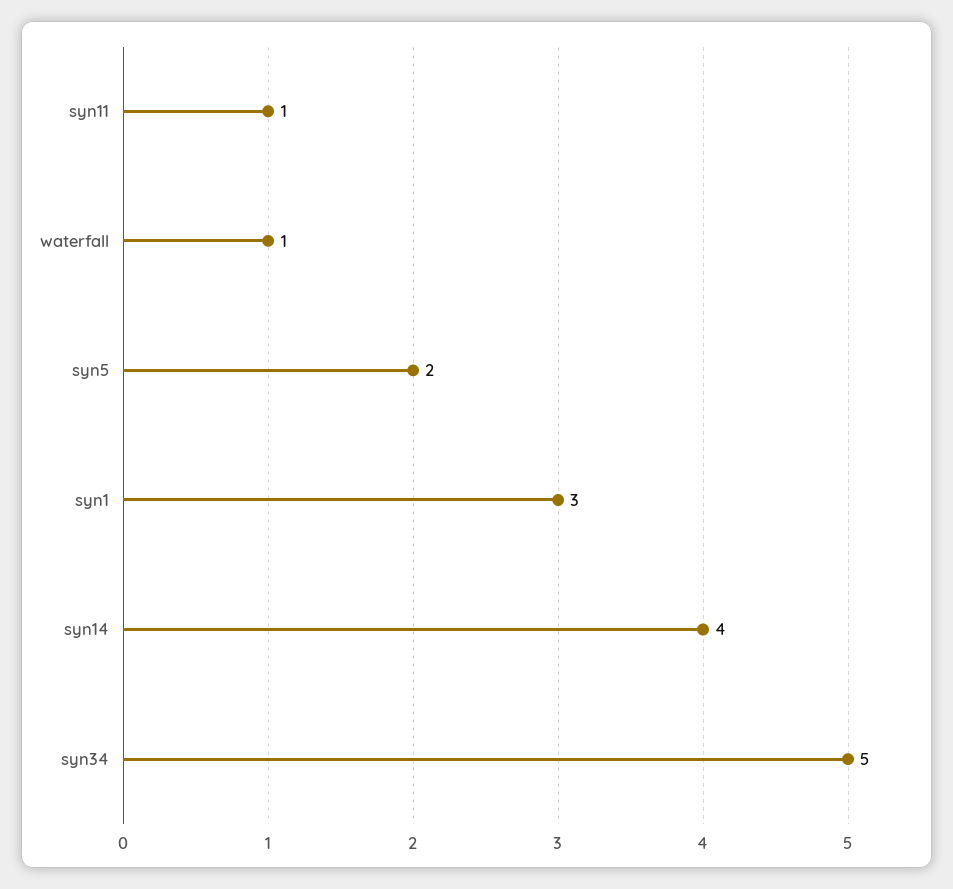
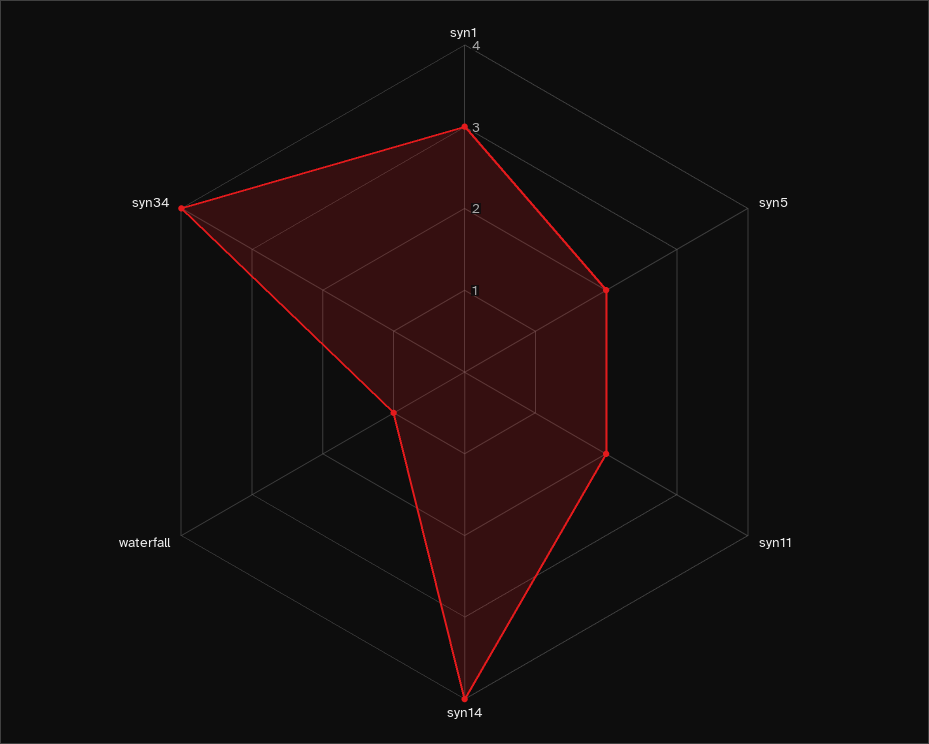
syn11: 1 -> 2
syn34: 5 -> 4

